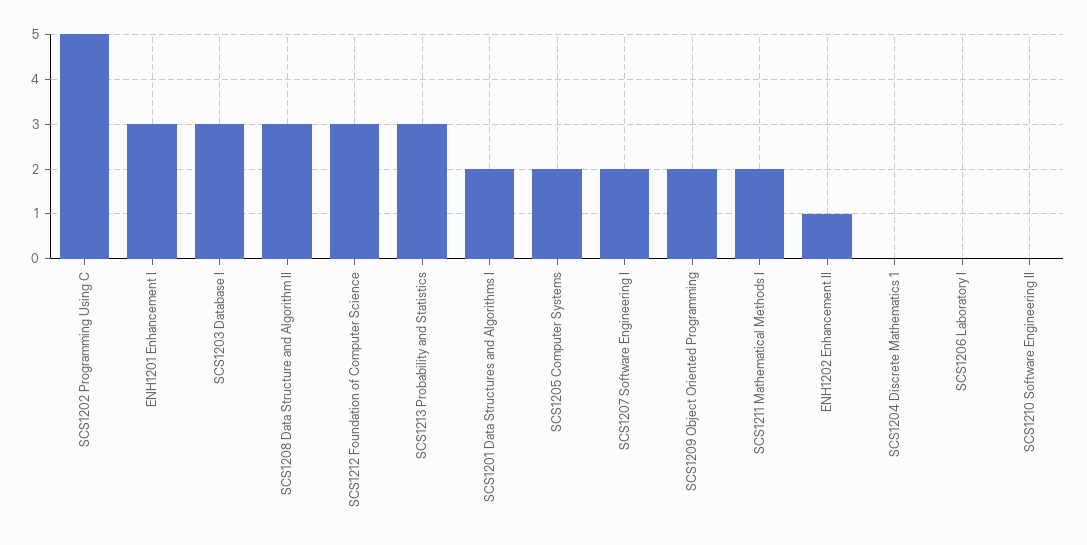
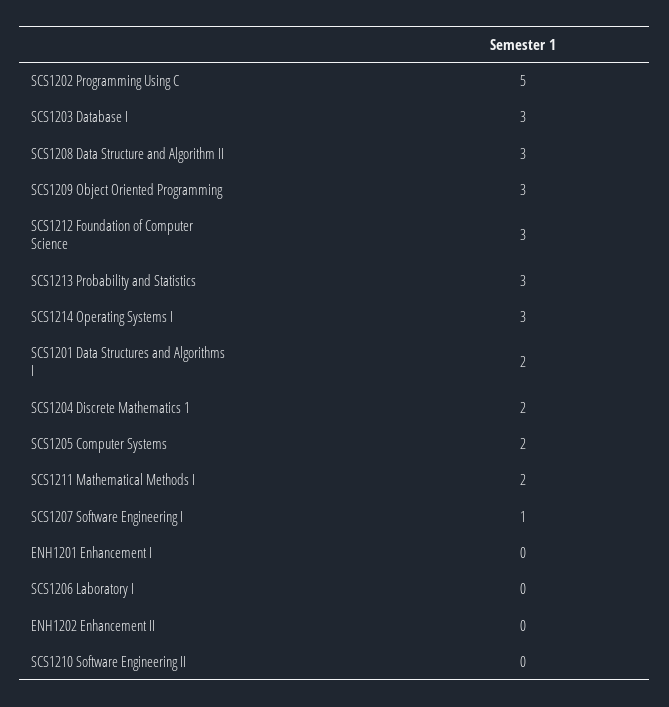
ENH1201 Enhancement I: 3 -> 0
SCS1207 Software Engineering I: 2 -> 1
SCS1209 Object Oriented Programming: 2 -> 3
ENH1202 Enhancement II: 1 -> 0
SCS1204 Discrete Mathematics 1: 0 -> 2
SCS1214 Operating Systems I: none -> 3

